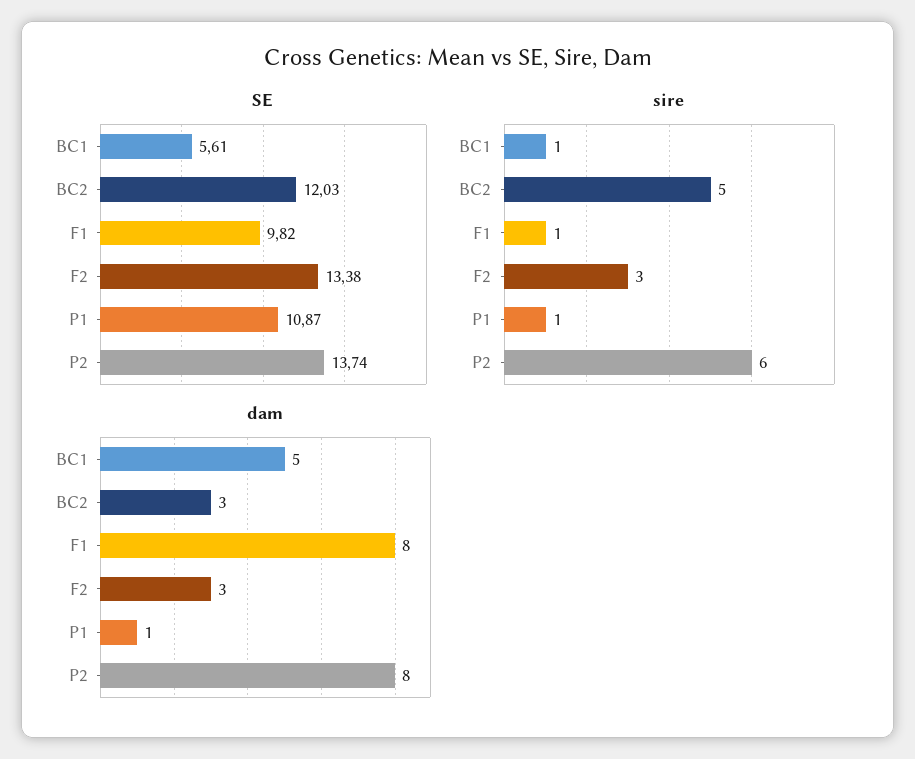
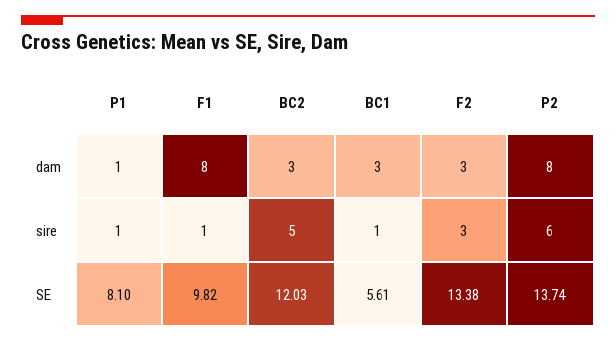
SE, P1: 10.87 -> 8.1
dam, BC1: 5 -> 3

